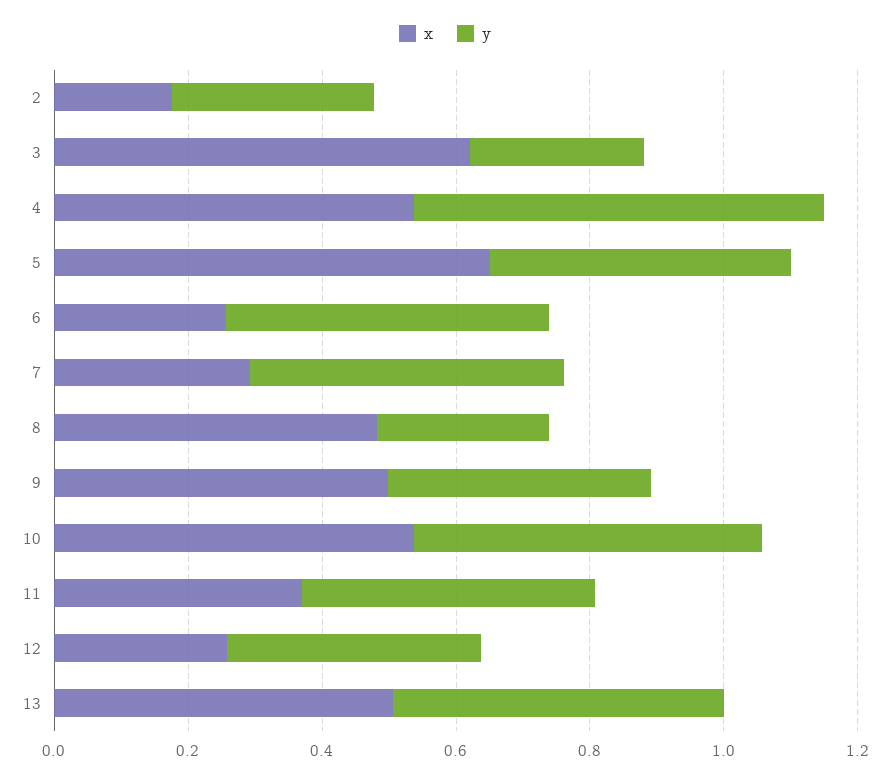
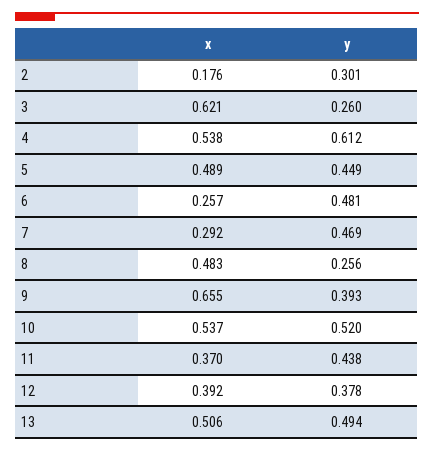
x, 5: 0.65 -> 0.489
x, 9: 0.5 -> 0.655
x, 12: 0.25 -> 0.392

